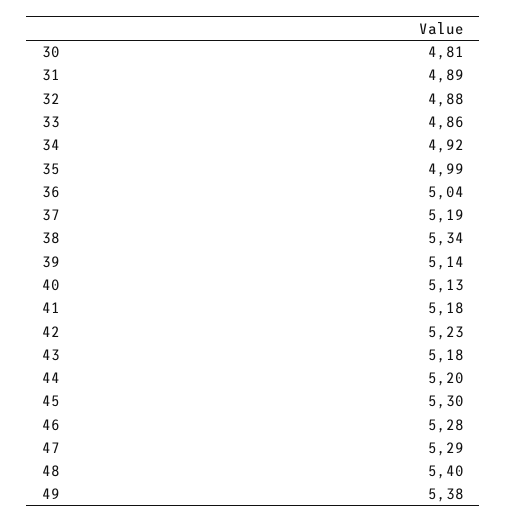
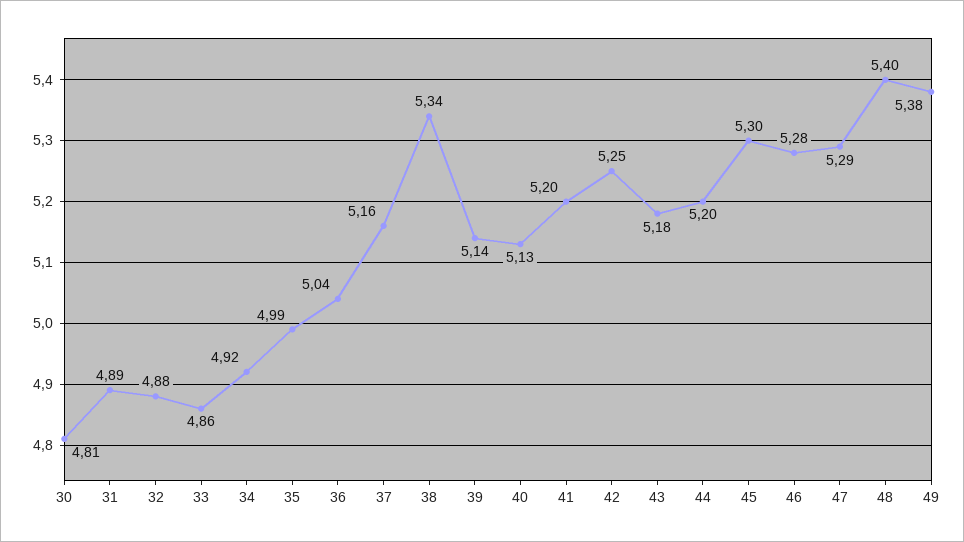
37: 5.19 -> 5.16
41: 5.18 -> 5.2
42: 5.23 -> 5.25

